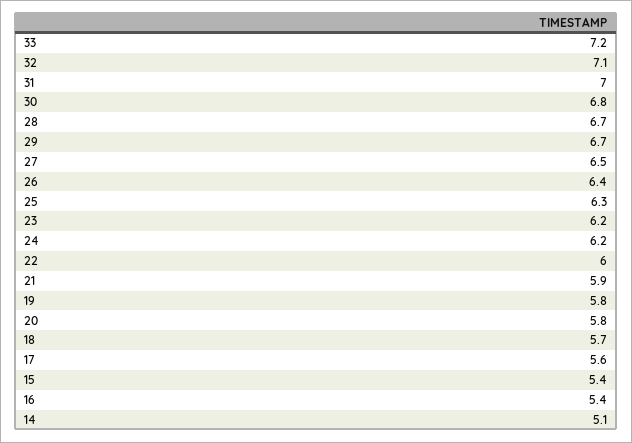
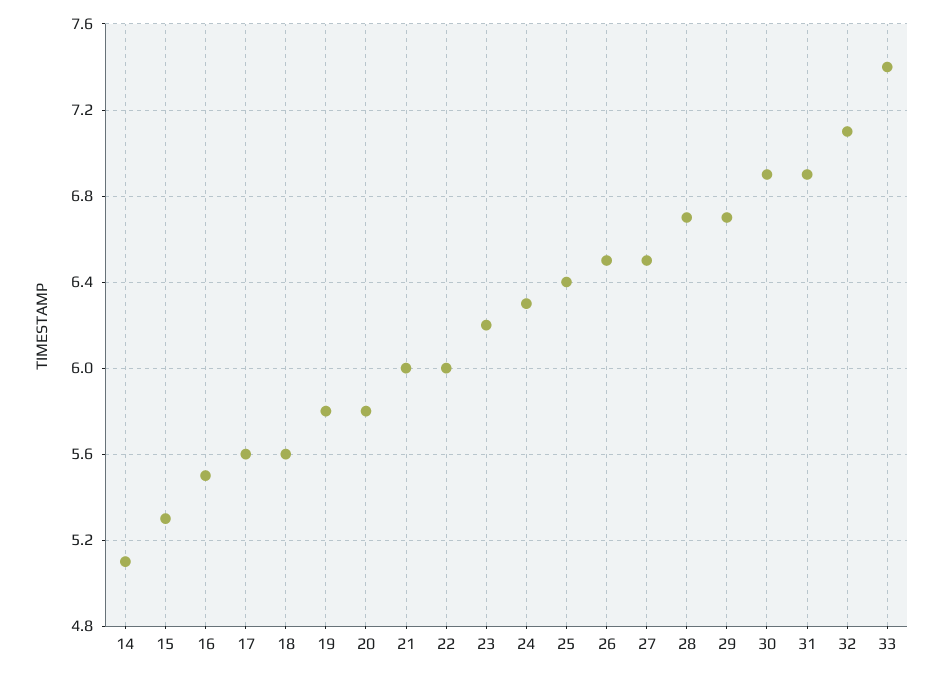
33: 7.2 -> 7.4
31: 7 -> 6.9
30: 6.8 -> 6.9
26: 6.4 -> 6.5
25: 6.3 -> 6.4
24: 6.2 -> 6.3
21: 5.9 -> 6
18: 5.7 -> 5.6
15: 5.4 -> 5.3
16: 5.4 -> 5.5

